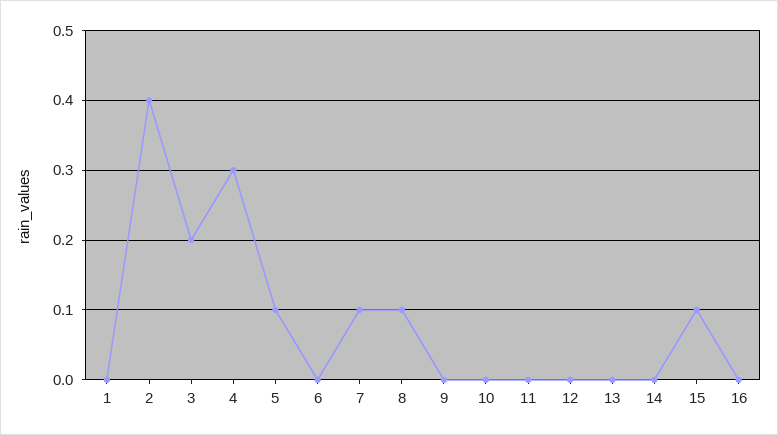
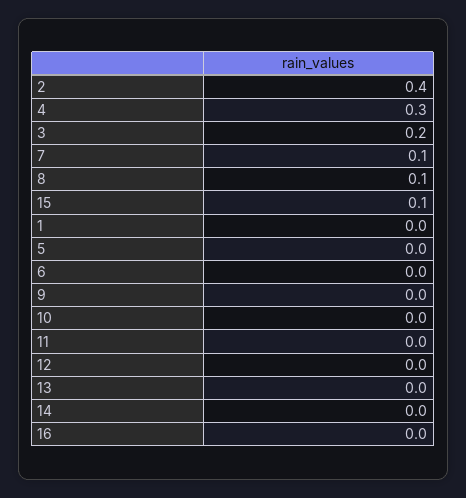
5: 0.1 -> 0

